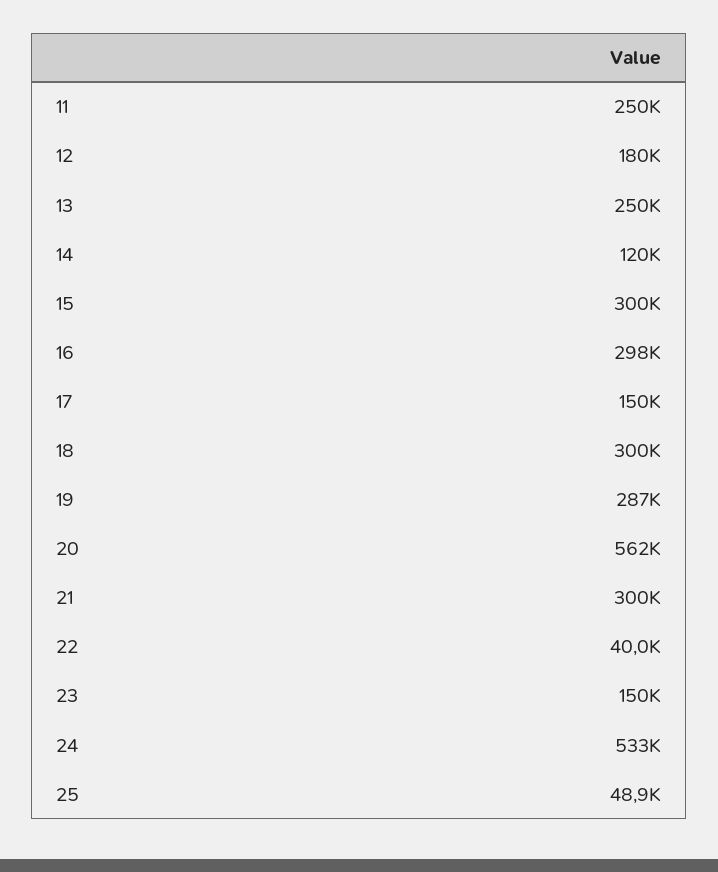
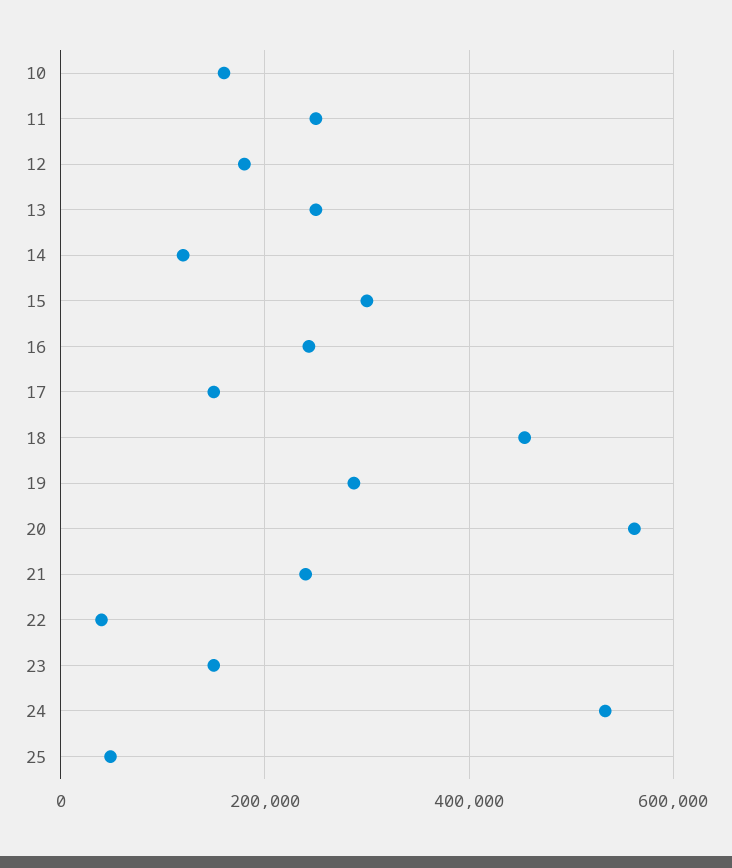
16: 298000 -> 240000
18: 300000 -> 460000
21: 300000 -> 240000
10: none -> 160000

